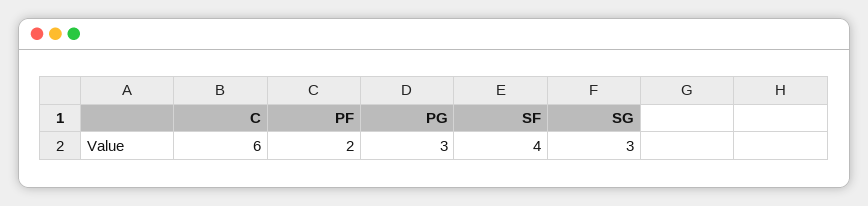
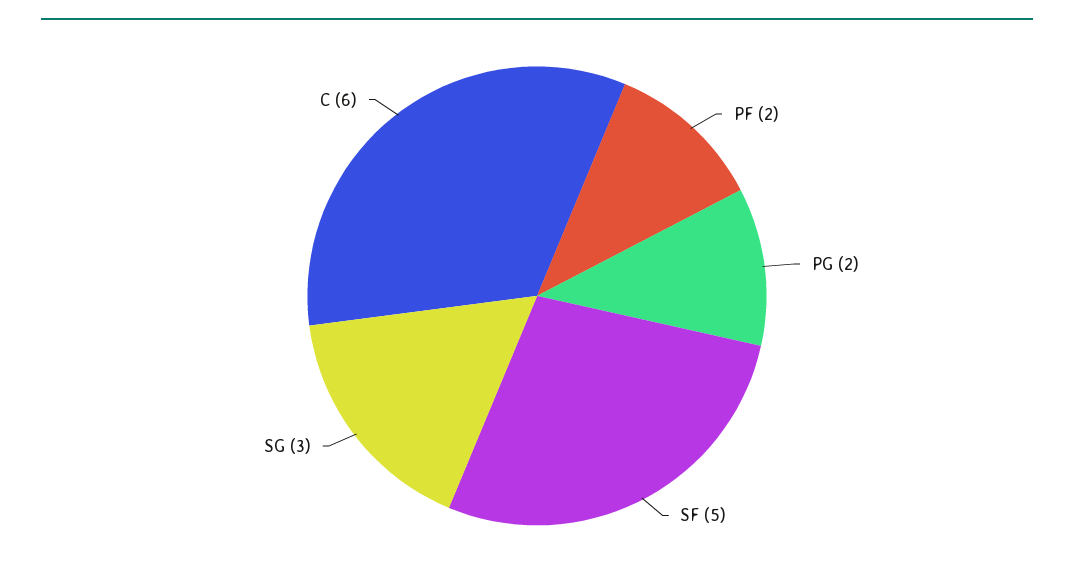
PG: 3 -> 2
SF: 4 -> 5

